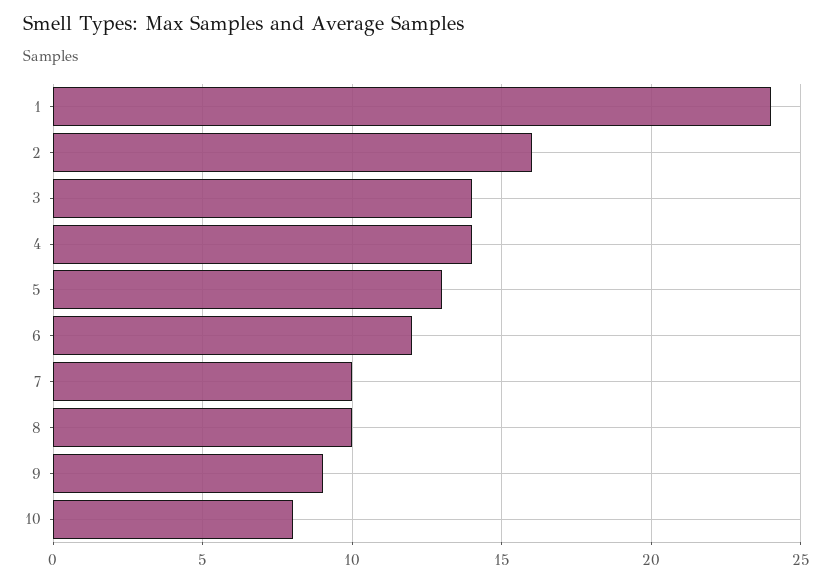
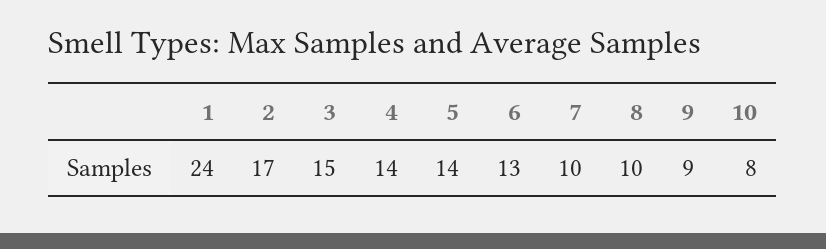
2: 16 -> 17
3: 14 -> 15
5: 13 -> 14
6: 12 -> 13

